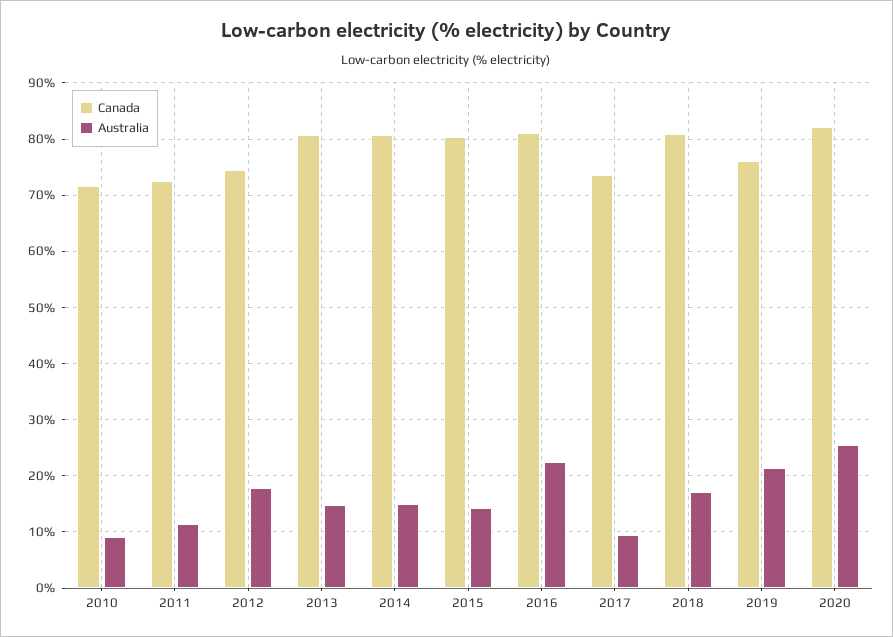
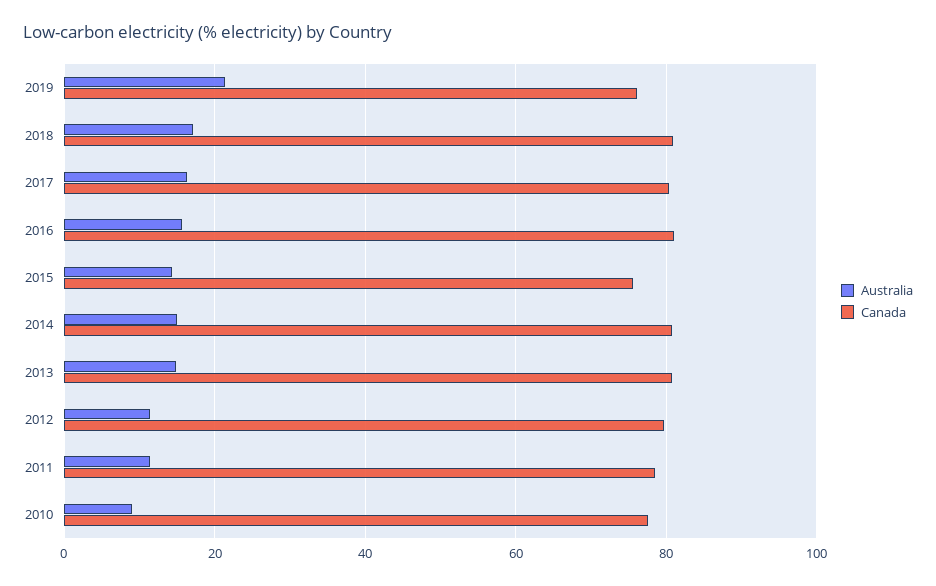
Canada, 2010: 72 -> 78
Canada, 2011: 72 -> 78
Canada, 2012: 74 -> 80
Australia, 2012: 18 -> 12
Canada, 2015: 80 -> 76
Australia, 2016: 22 -> 16
Canada, 2017: 74 -> 80
Australia, 2017: 10 -> 16
Canada, 2020: 82 -> none
Australia, 2020: 26 -> none

